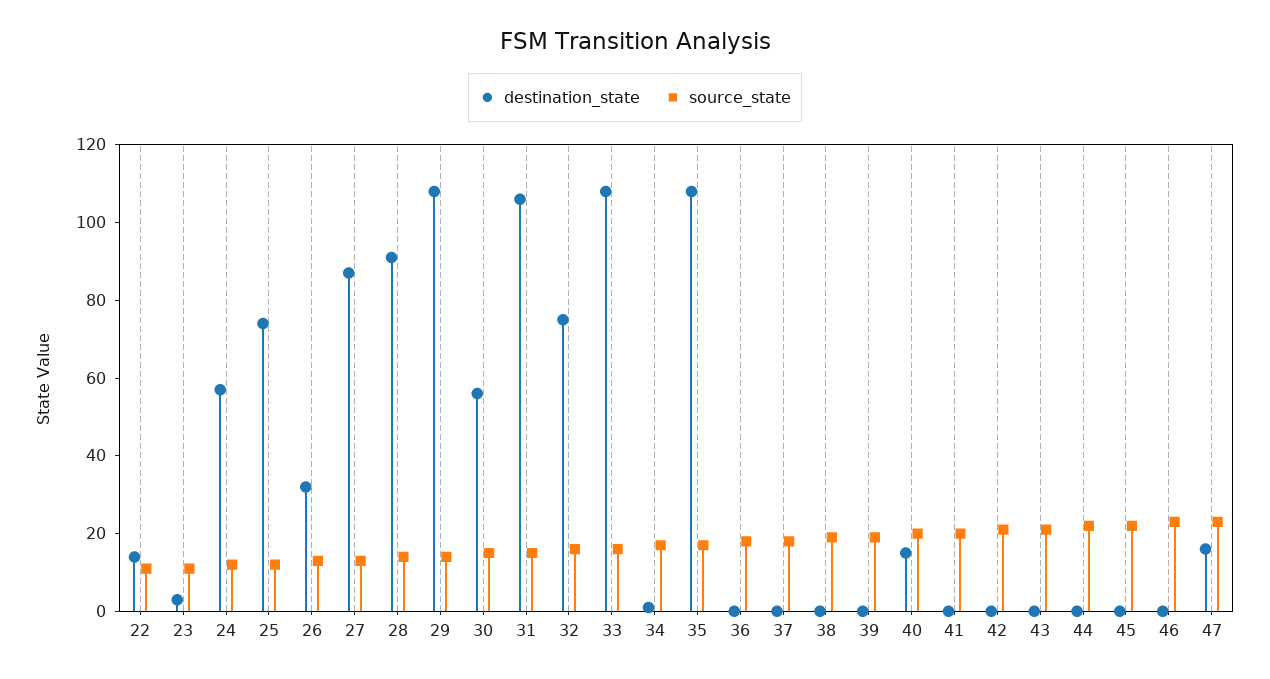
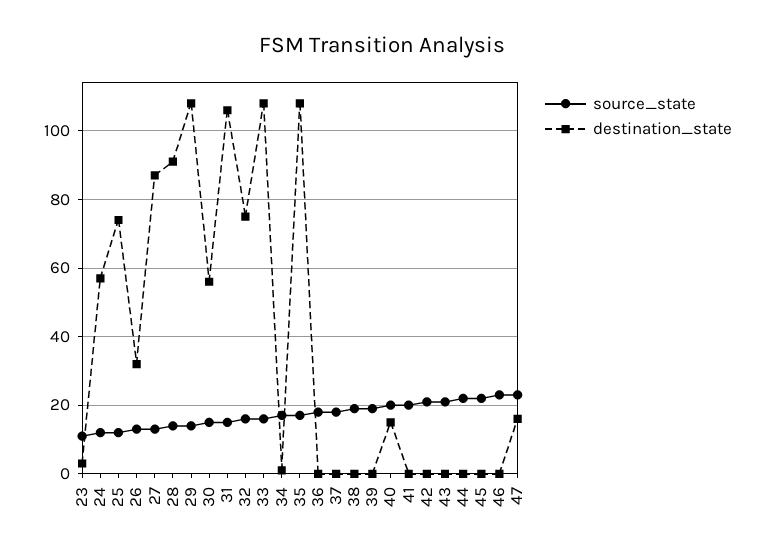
destination_state, 22: 15 -> none
source_state, 22: 10 -> none

